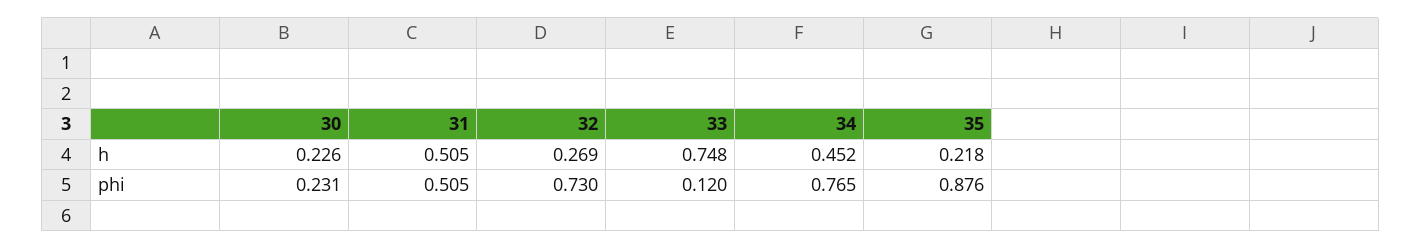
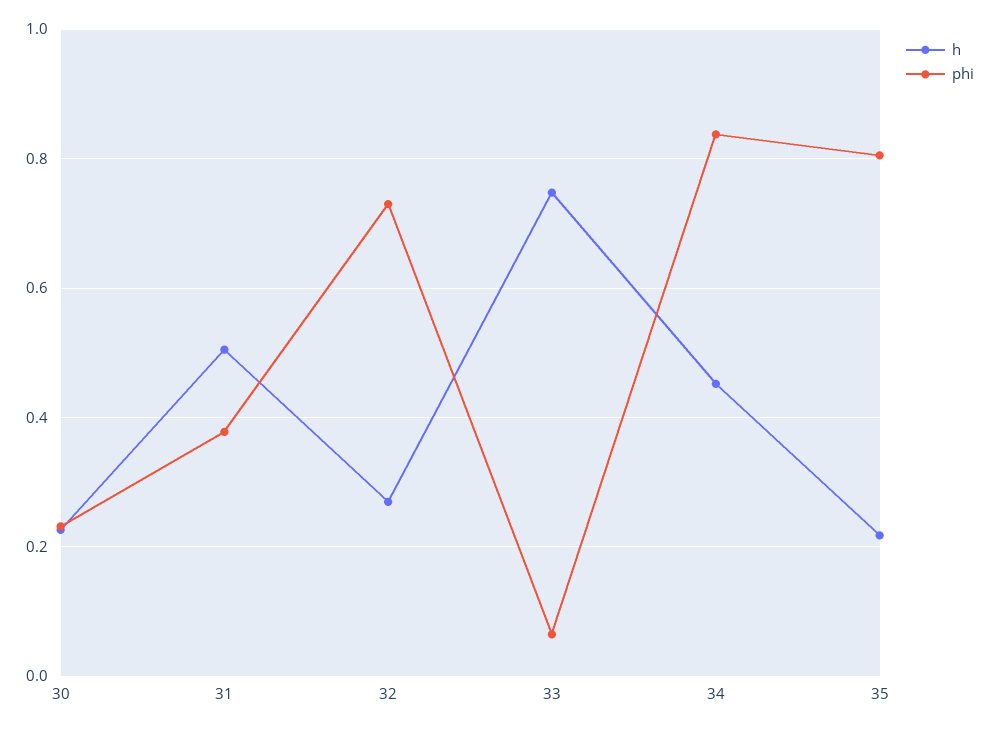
phi, 31: 0.505 -> 0.38
phi, 33: 0.12 -> 0.06
phi, 34: 0.765 -> 0.84
phi, 35: 0.876 -> 0.8

